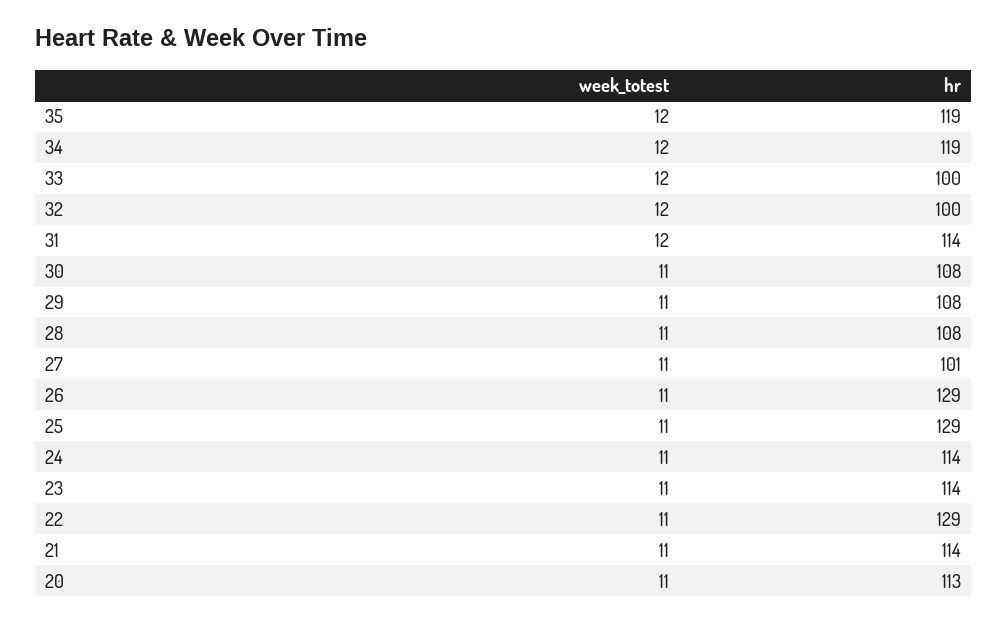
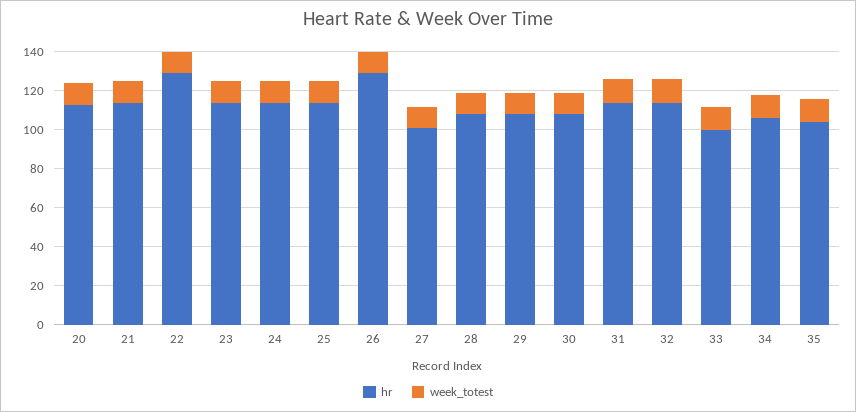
hr, 35: 119 -> 105
hr, 34: 119 -> 105
hr, 32: 100 -> 115
hr, 25: 129 -> 115

